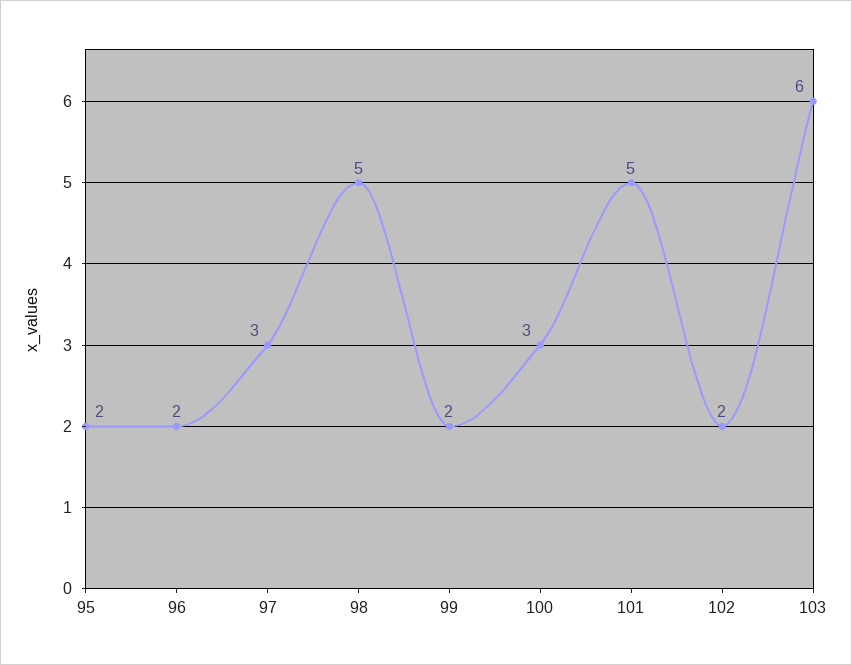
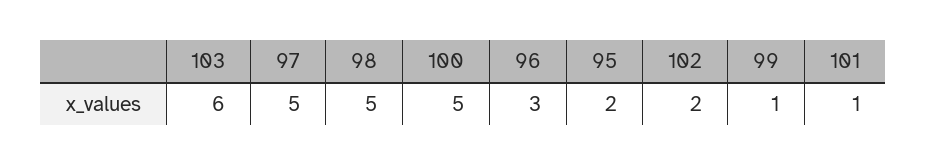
96: 2 -> 3
97: 3 -> 5
99: 2 -> 1
100: 3 -> 5
101: 5 -> 1

